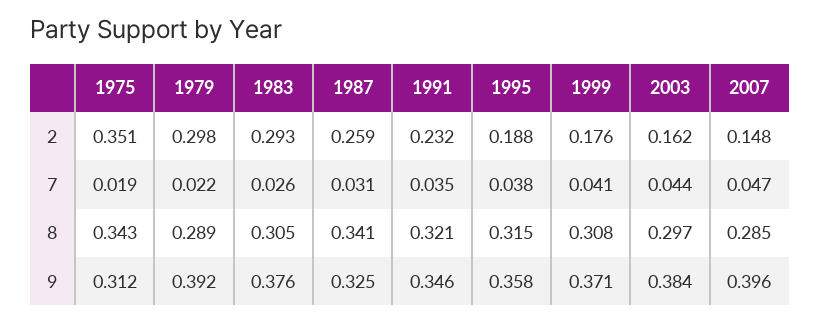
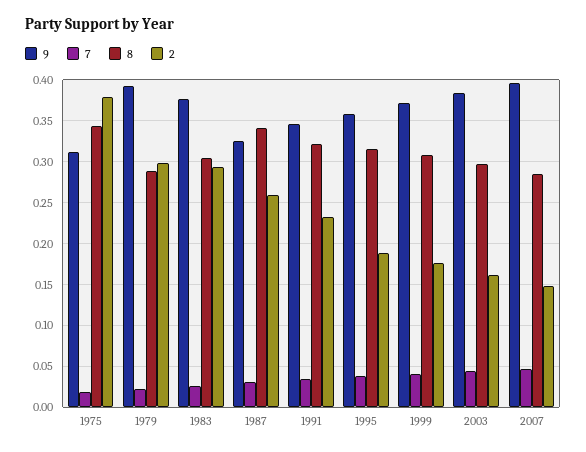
2, 1975: 0.351 -> 0.38

